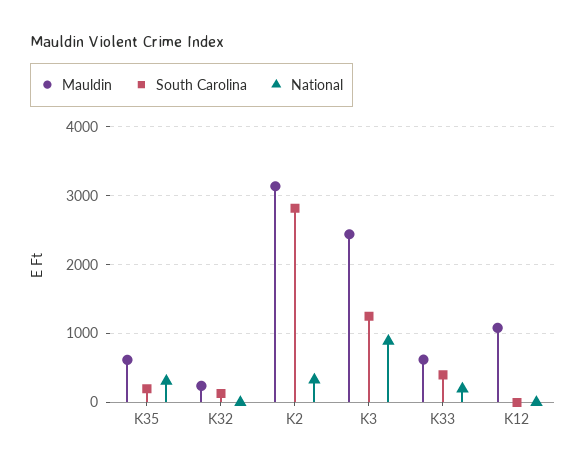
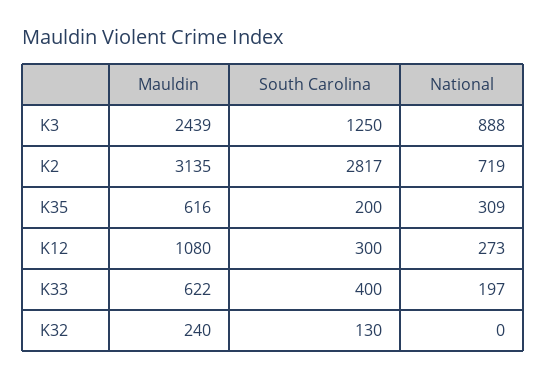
National, K2: 300 -> 719
South Carolina, K12: 0 -> 300
National, K12: 0 -> 273

